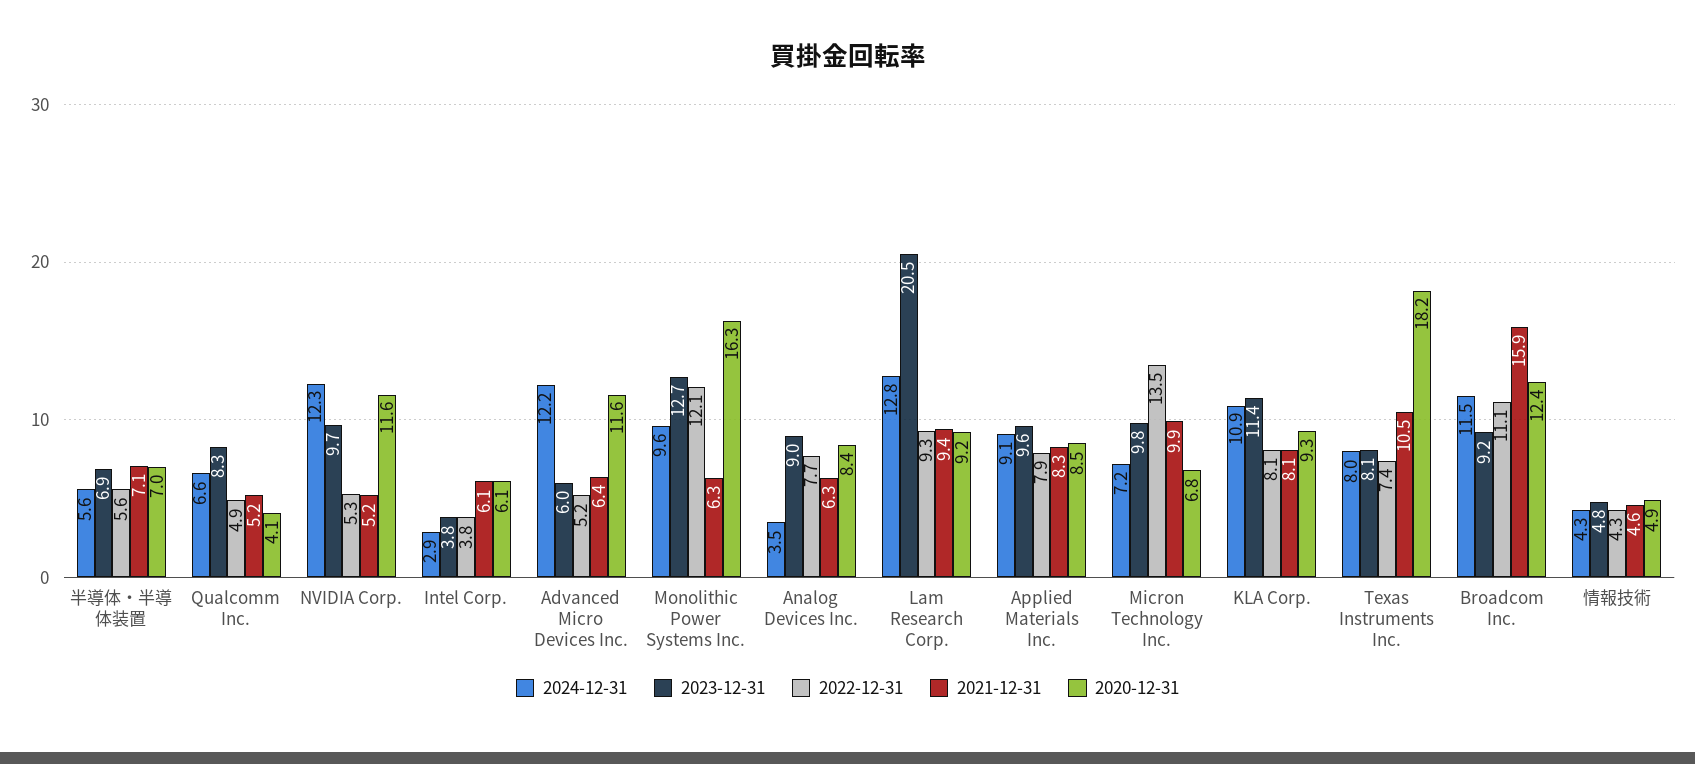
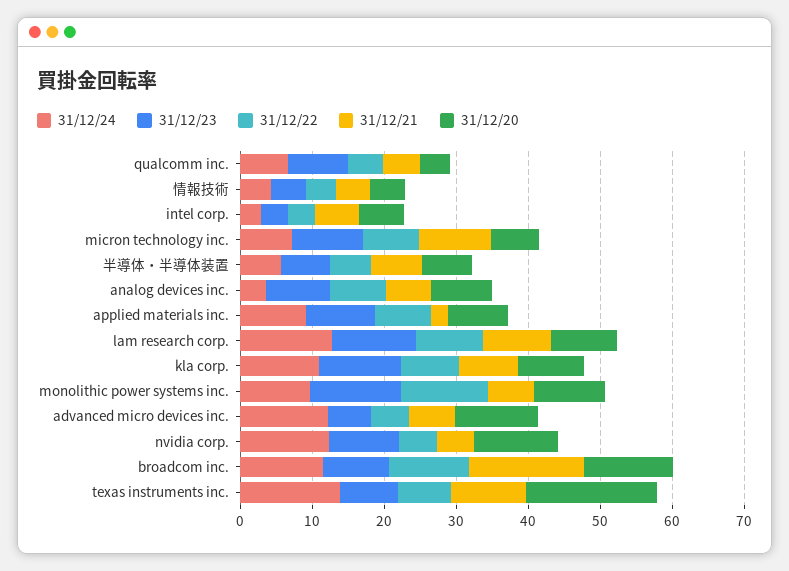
2020-12-31, Monolithic Power Systems Inc.: 16.3 -> 10
2023-12-31, Lam Research Corp.: 20.5 -> 12
2021-12-31, Applied Materials Inc.: 8.3 -> 2
2022-12-31, Micron Technology Inc.: 13.5 -> 8
2024-12-31, Texas Instruments Inc.: 8 -> 14

